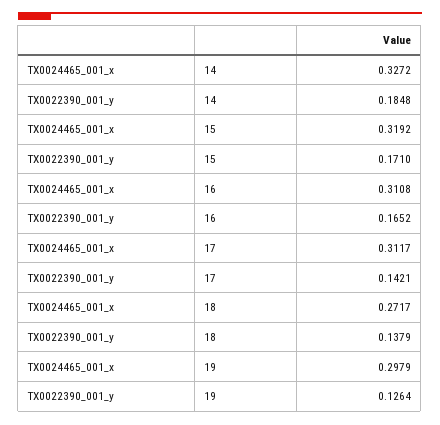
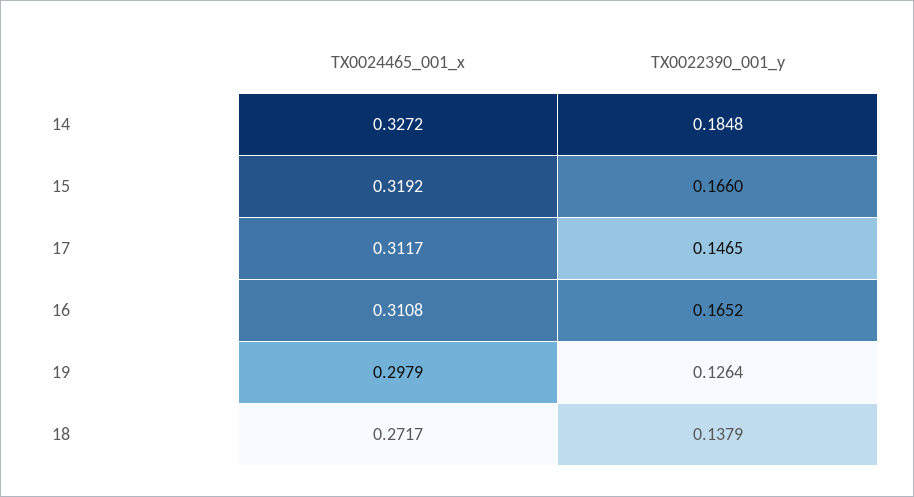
TX0022390_001_y, 15: 0.171 -> 0.166
TX0022390_001_y, 17: 0.1421 -> 0.1465

